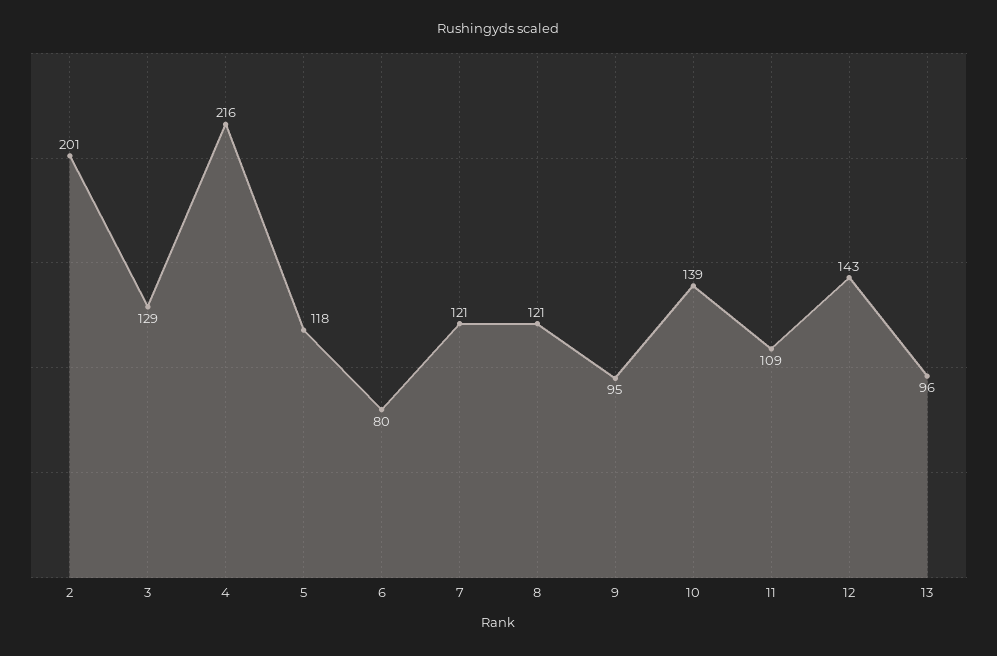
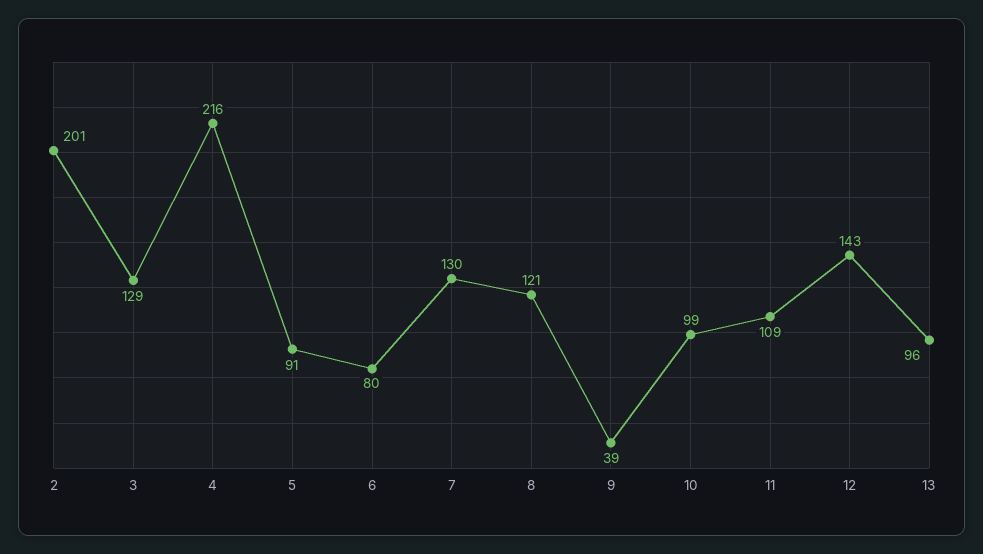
5: 118 -> 91
7: 121 -> 130
9: 95 -> 39
10: 139 -> 99

